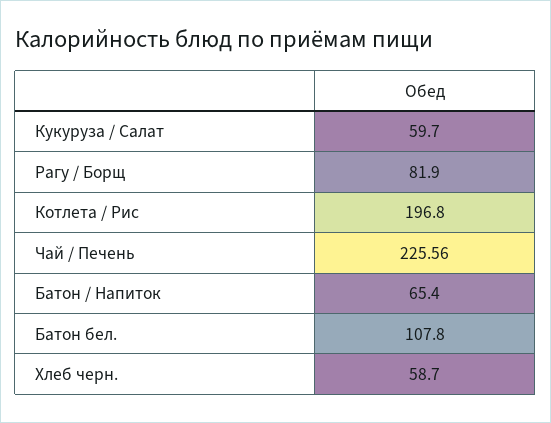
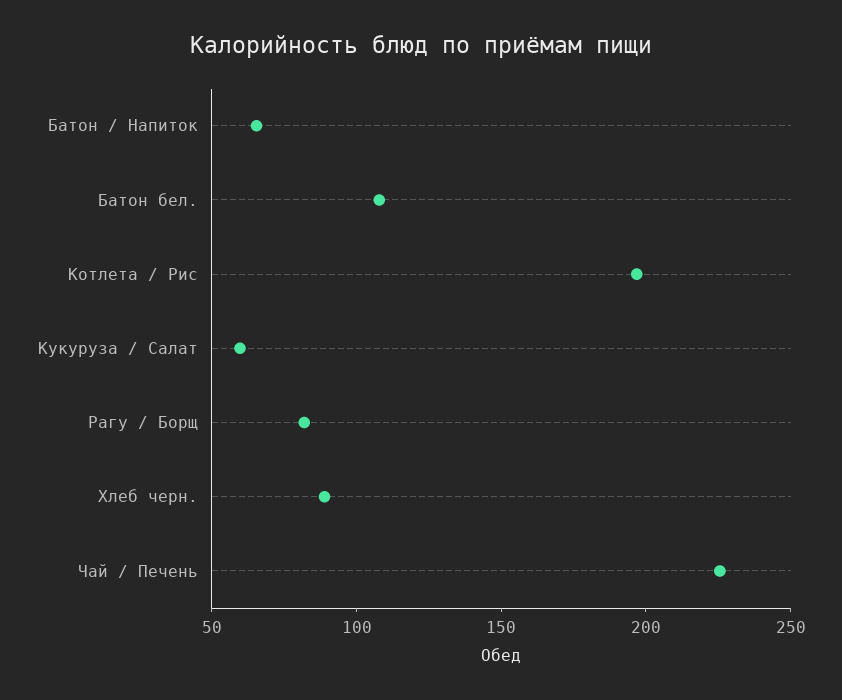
Хлеб черн.: 58.7 -> 90

